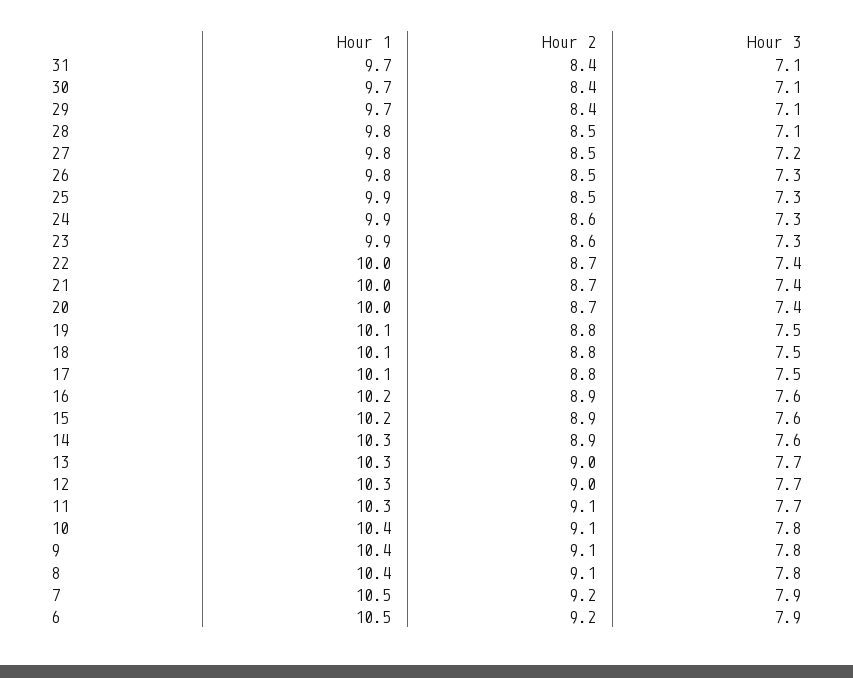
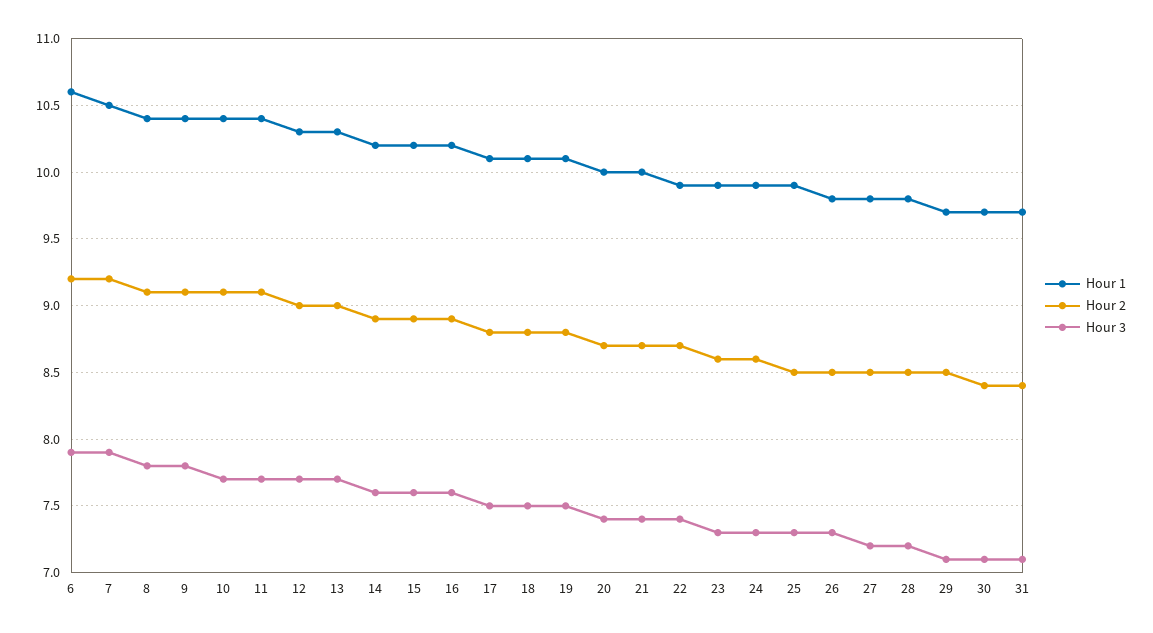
Hour 2, 29: 8.4 -> 8.5
Hour 3, 28: 7.1 -> 7.2
Hour 1, 22: 10 -> 9.9
Hour 1, 14: 10.3 -> 10.2
Hour 1, 11: 10.3 -> 10.4
Hour 3, 10: 7.8 -> 7.7
Hour 1, 6: 10.5 -> 10.6

